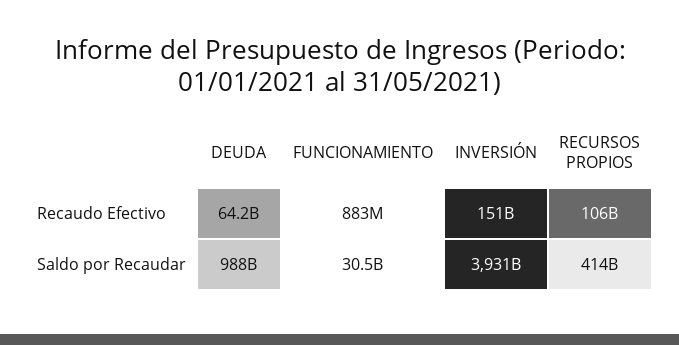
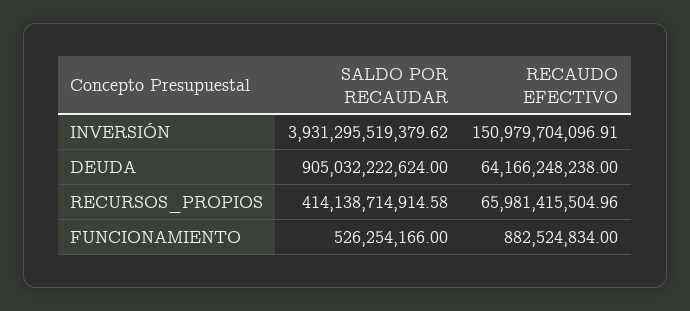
RECURSOS PROPIOS, Recaudo Efectivo: 106000000000 -> 65981415504.96
DEUDA, Saldo por Recaudar: 988000000000 -> 905032222624
FUNCIONAMIENTO, Saldo por Recaudar: 30500000000 -> 526254166

